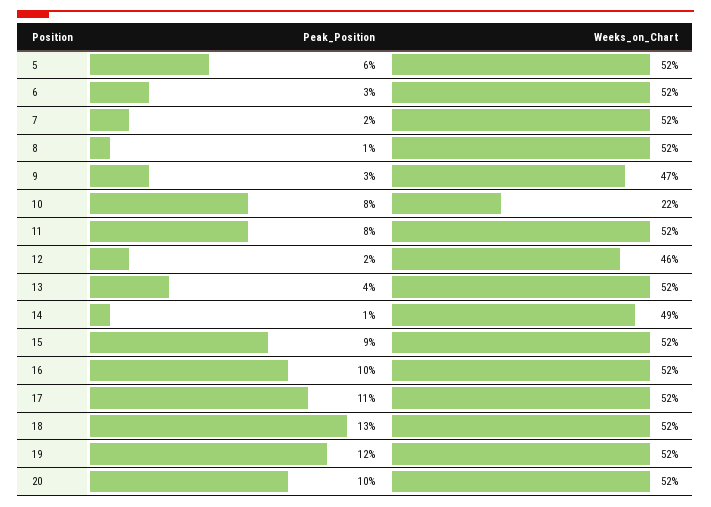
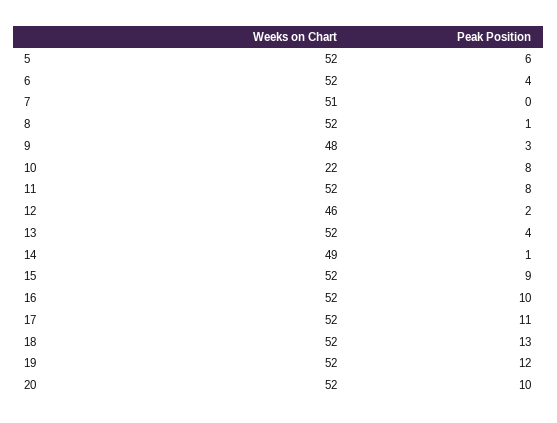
Peak_Position, 6: 3 -> 4
Peak_Position, 7: 2 -> 0
Weeks_on_Chart, 7: 52 -> 51
Weeks_on_Chart, 9: 47 -> 48

